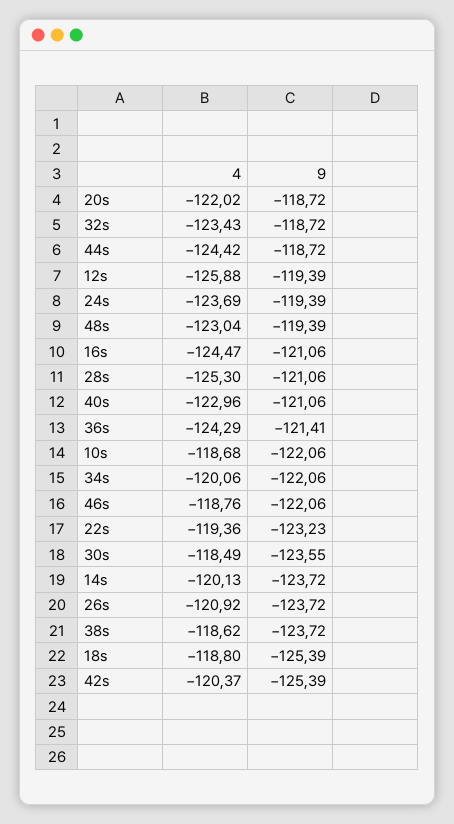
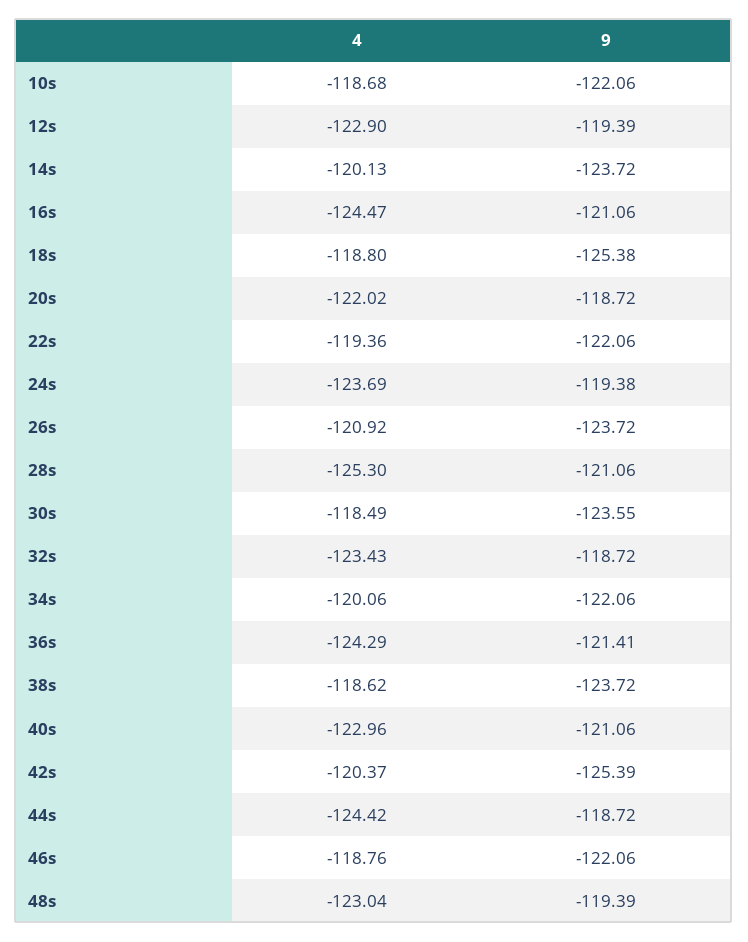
4, 12s: -125.88 -> -122.9
9, 24s: -119.39 -> -119.38
9, 22s: -123.23 -> -122.06
9, 18s: -125.39 -> -125.38

